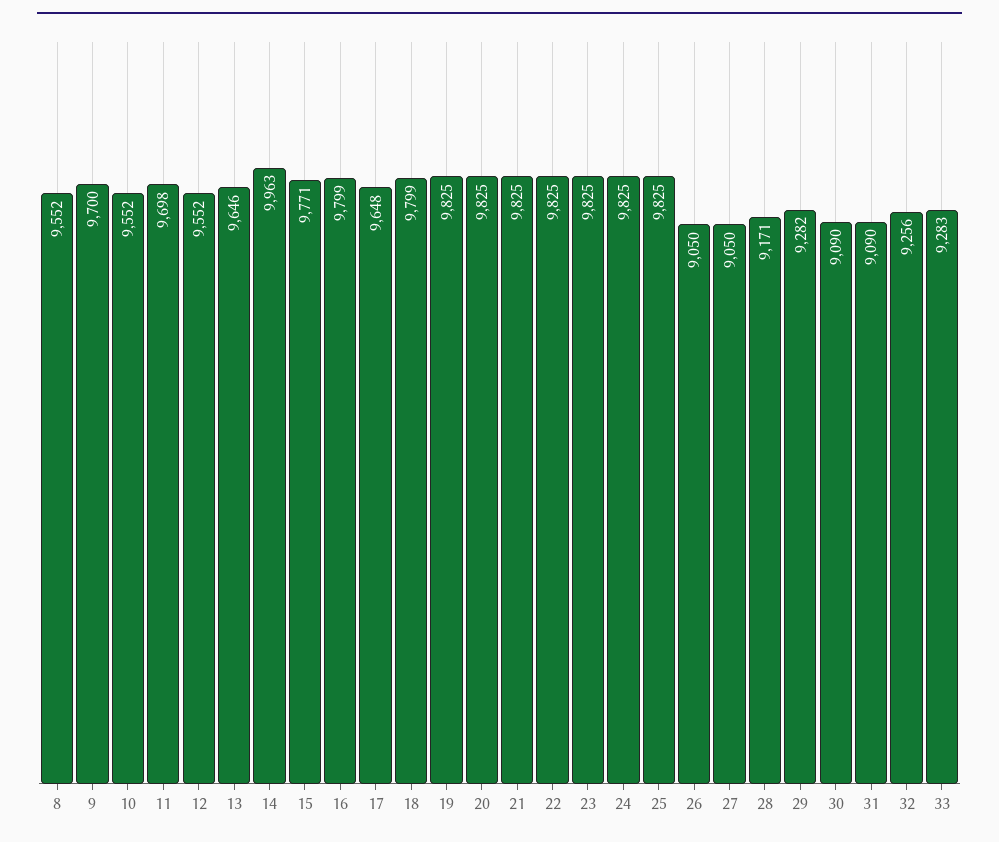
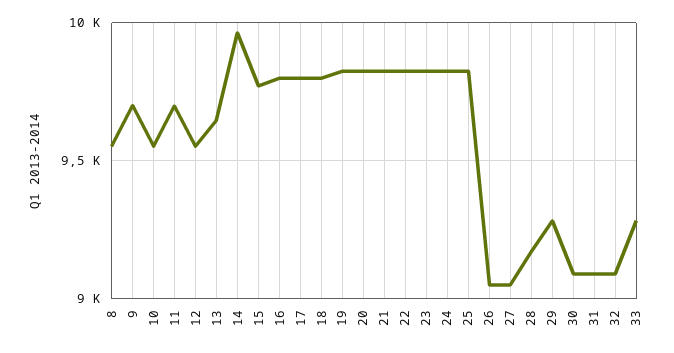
17: 9648 -> 9800
32: 9256 -> 9100

